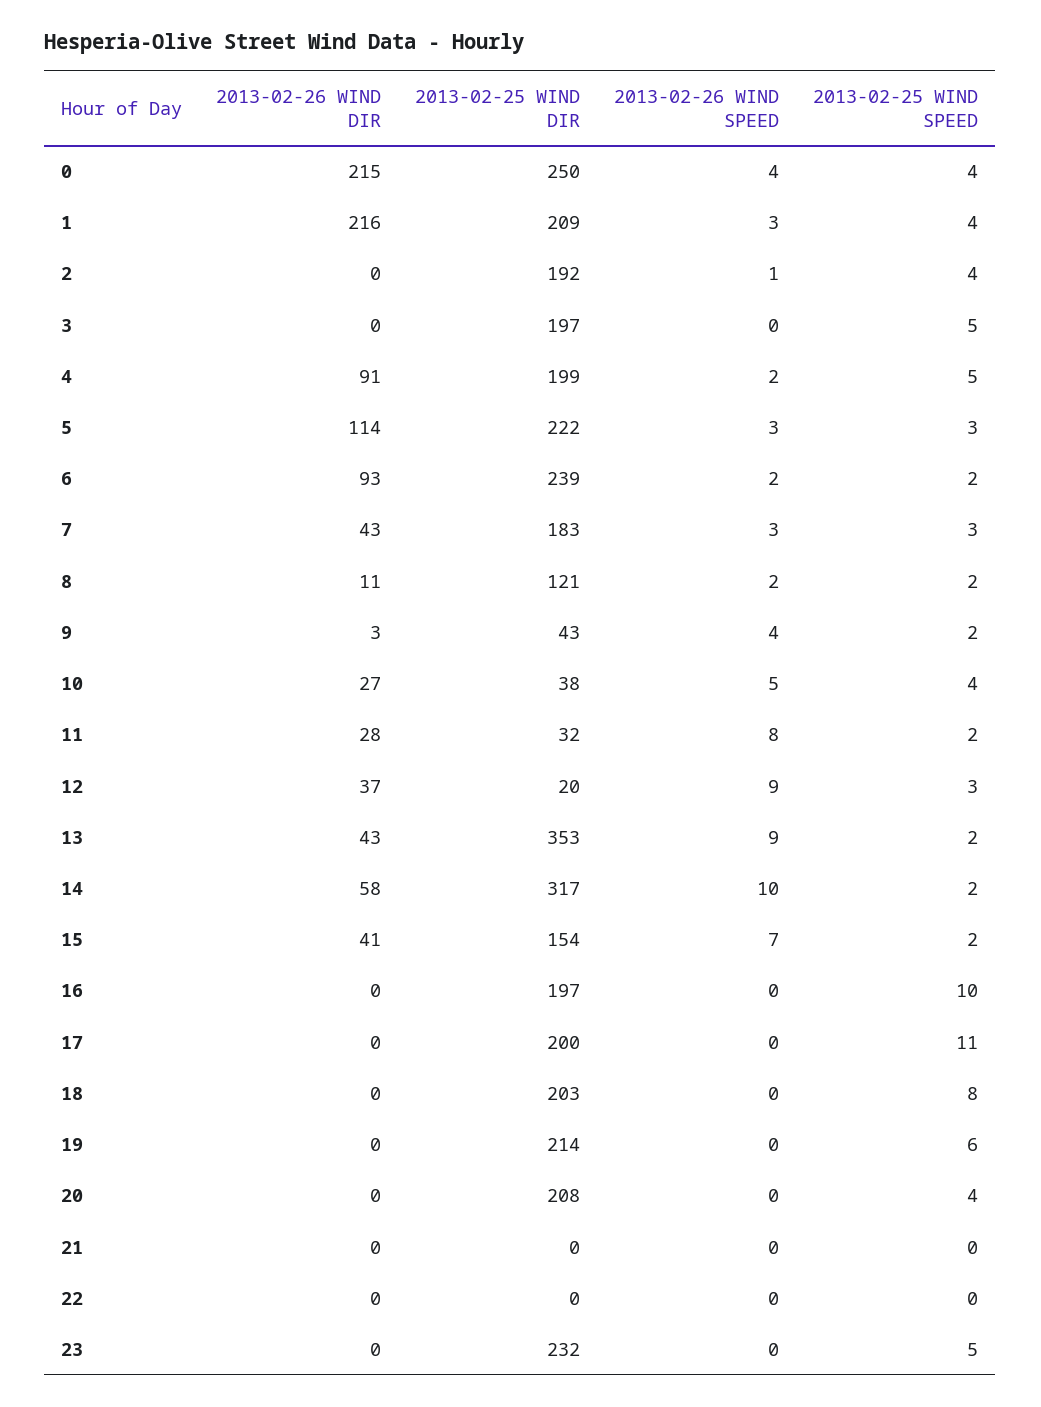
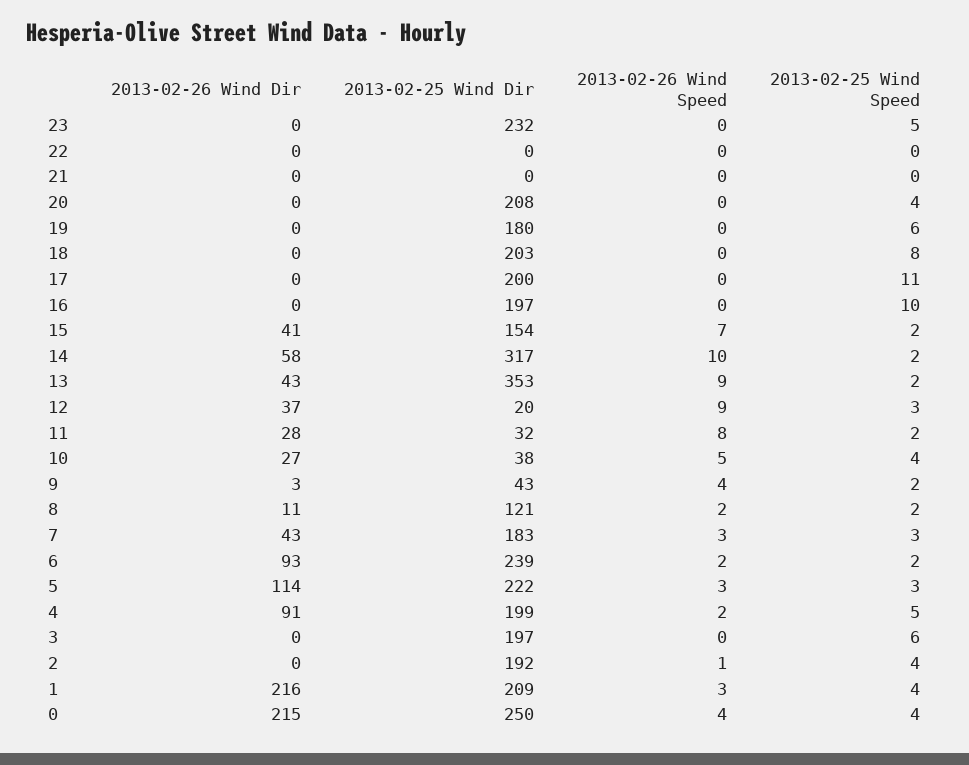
2013-02-25 WIND SPEED, 3: 5 -> 6
2013-02-25 WIND DIR, 19: 214 -> 180

